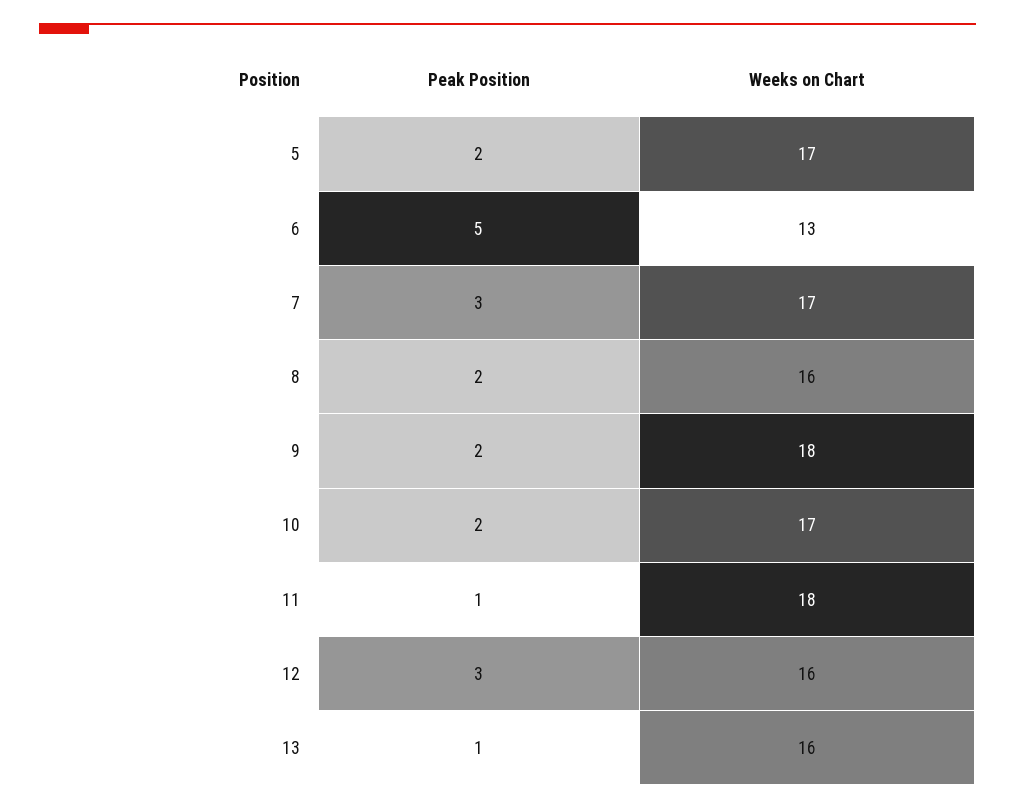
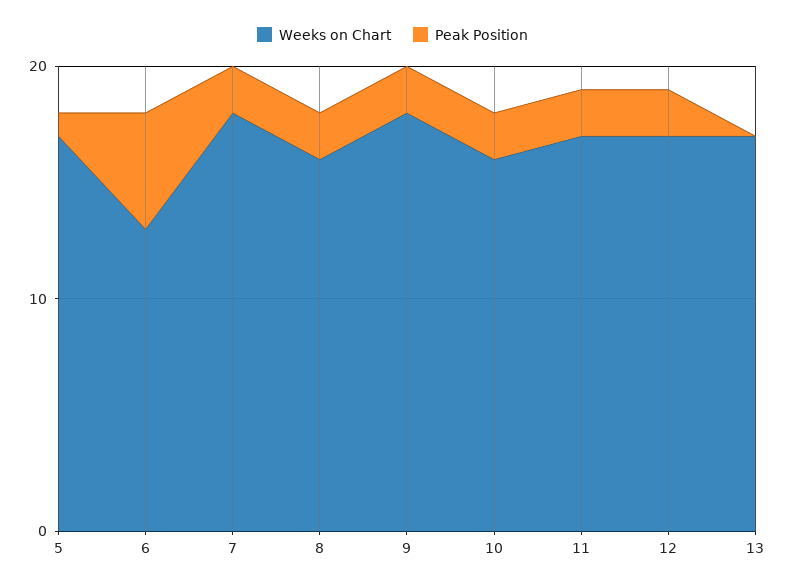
Peak Position, 5: 2 -> 1
Peak Position, 7: 3 -> 2
Weeks on Chart, 7: 17 -> 18
Weeks on Chart, 10: 17 -> 16
Peak Position, 11: 1 -> 2
Weeks on Chart, 11: 18 -> 17
Peak Position, 12: 3 -> 2
Weeks on Chart, 12: 16 -> 17
Peak Position, 13: 1 -> 0
Weeks on Chart, 13: 16 -> 17

